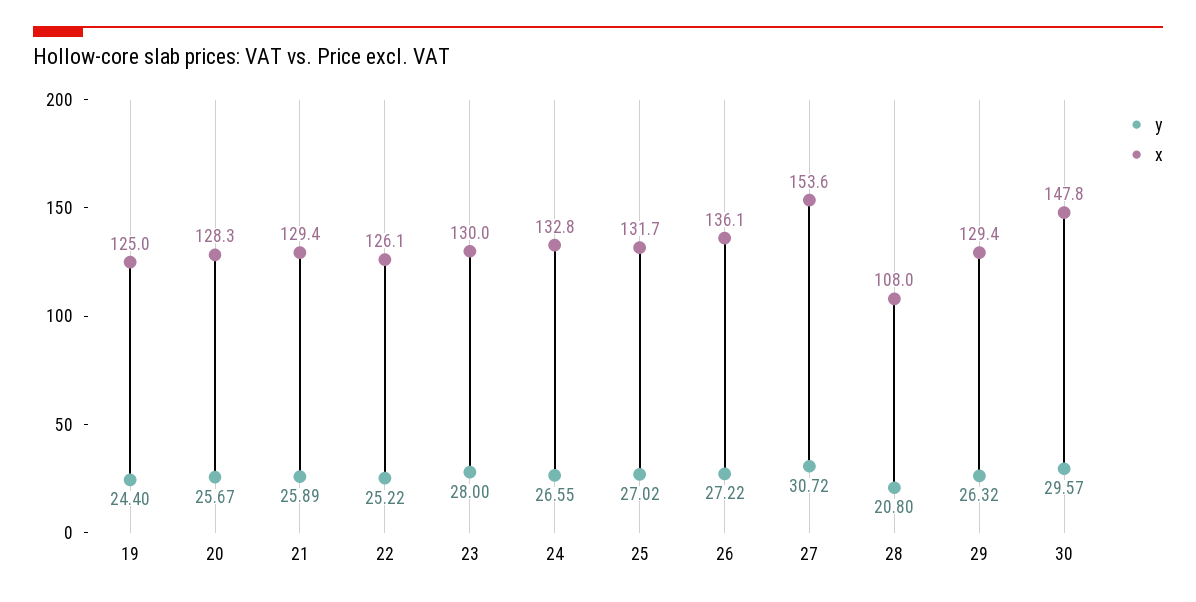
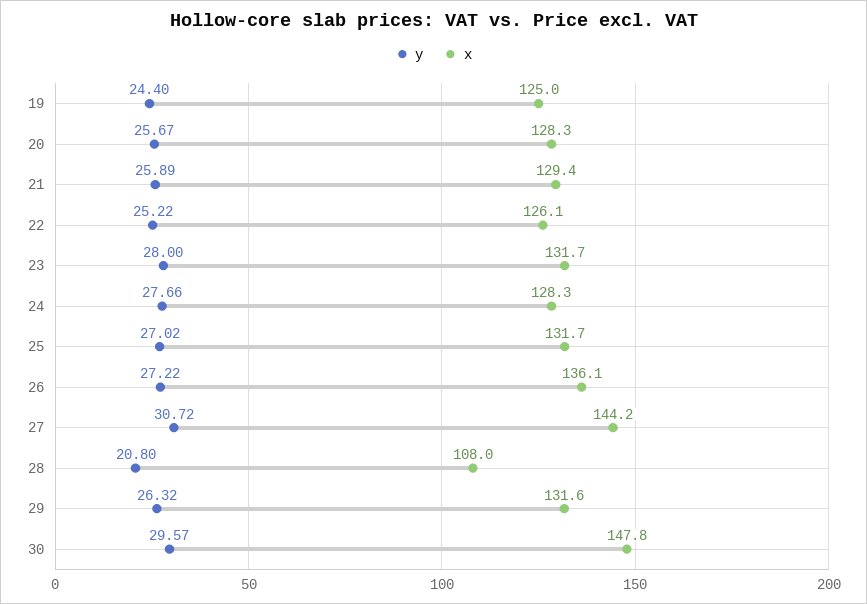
x, 23: 130 -> 131.7
y, 24: 26.55 -> 27.66
x, 24: 132.8 -> 128.3
x, 27: 153.6 -> 144.2
x, 29: 129.4 -> 131.6

